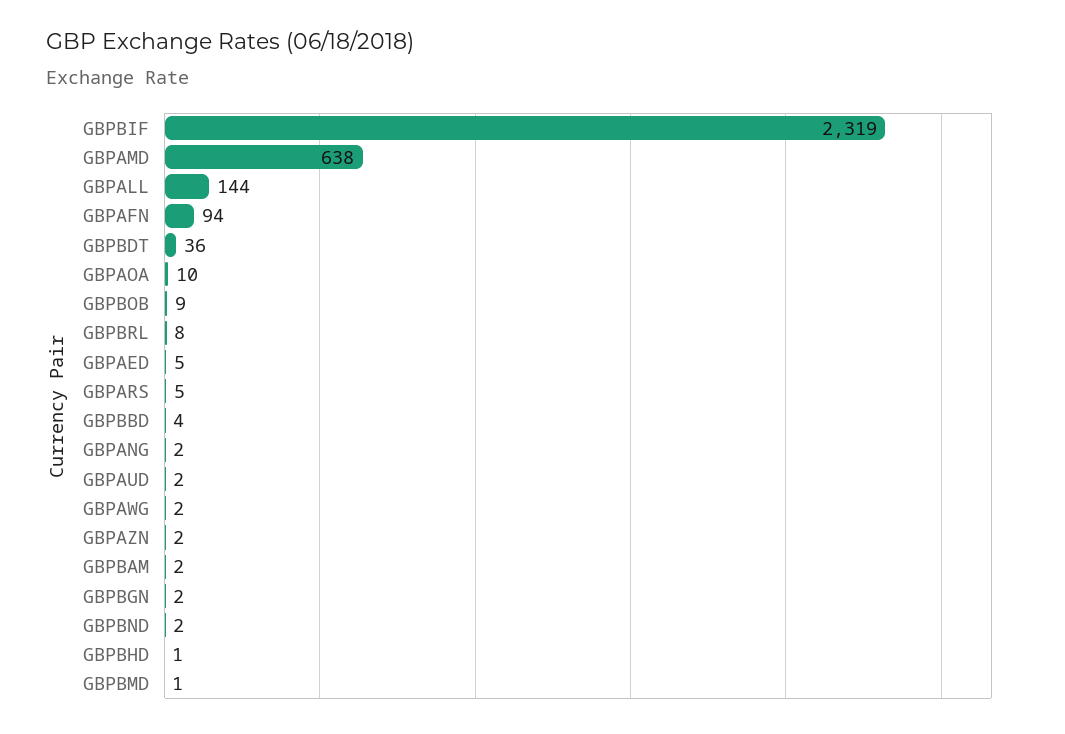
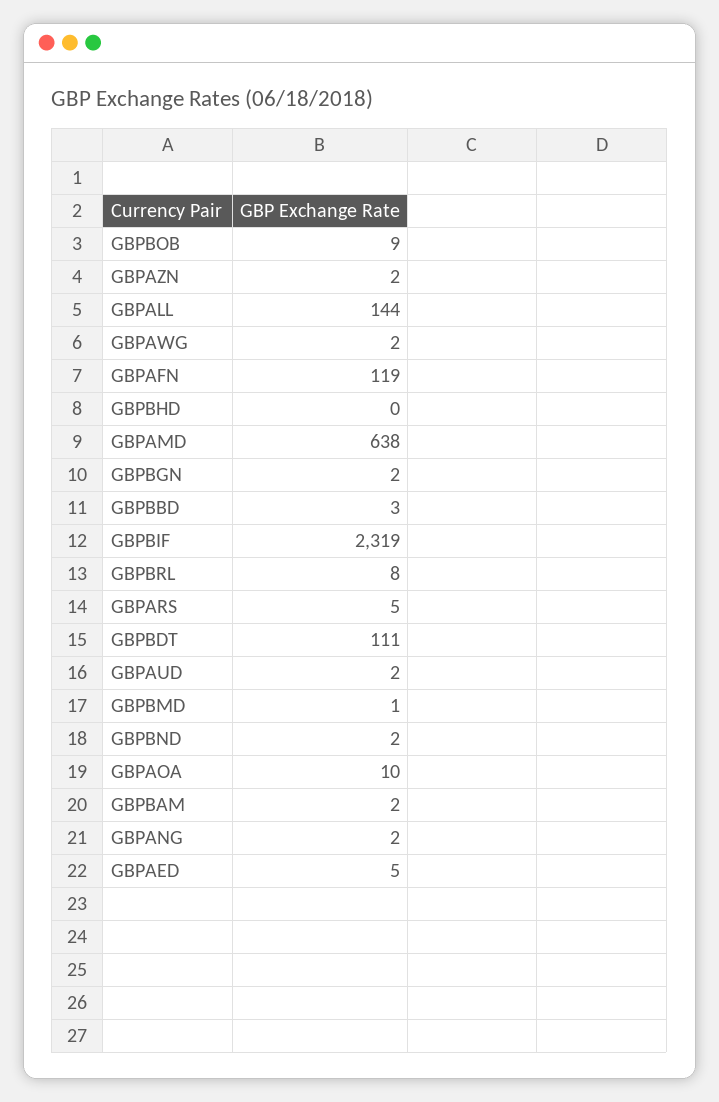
GBPAFN: 94 -> 119
GBPBDT: 36 -> 111
GBPBBD: 4 -> 3
GBPBHD: 1 -> 0

